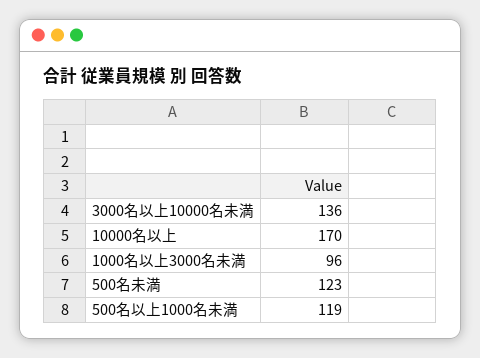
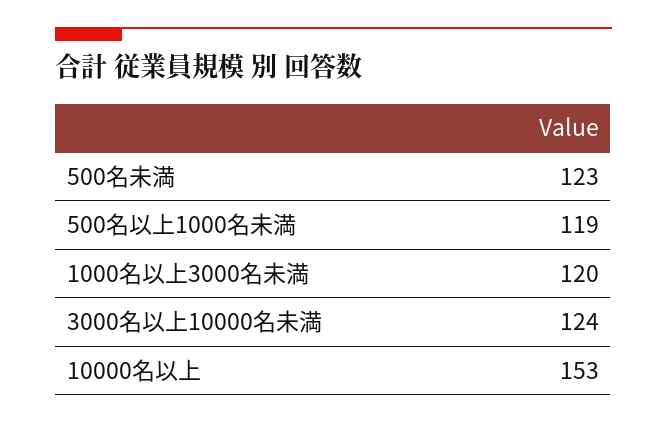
3000名以上10000名未満: 136 -> 124
10000名以上: 170 -> 153
1000名以上3000名未満: 96 -> 120

